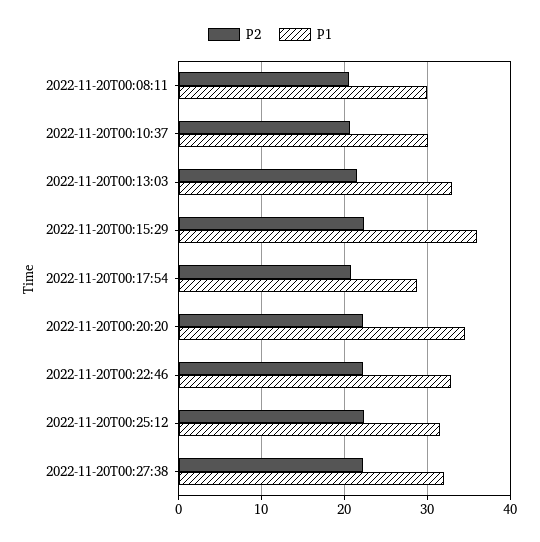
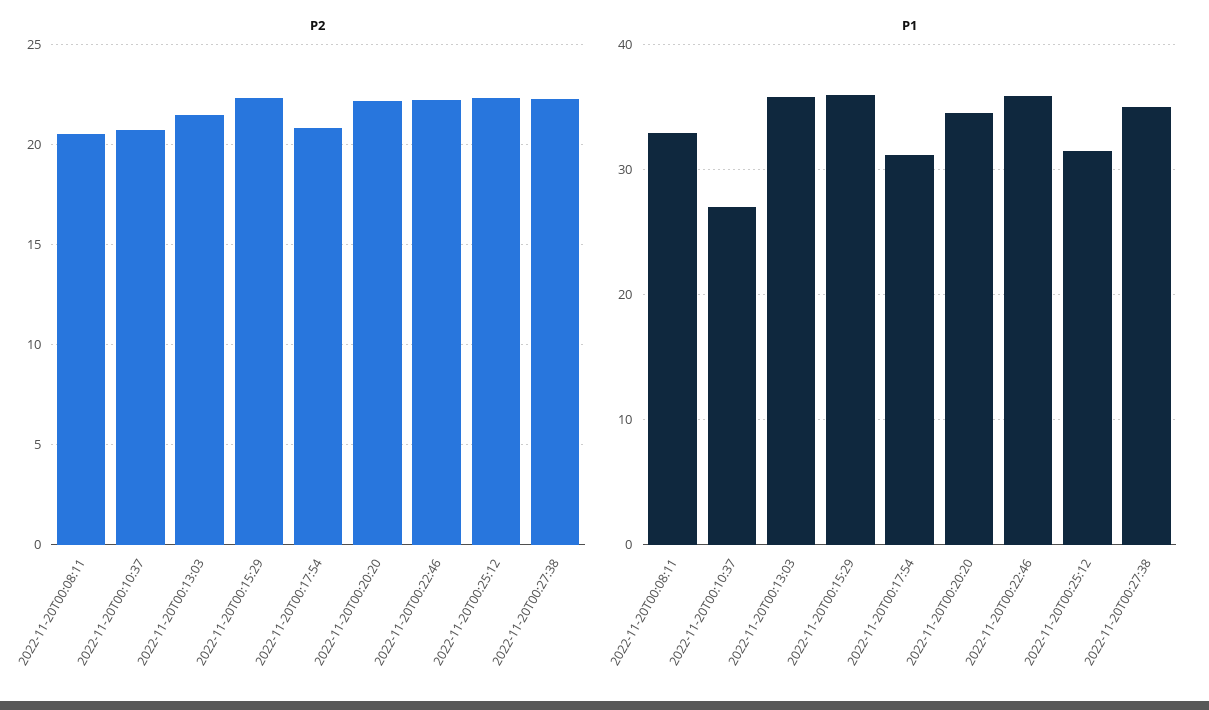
P1, 2022-11-20T00:08:11: 30 -> 33
P1, 2022-11-20T00:10:37: 30 -> 27
P1, 2022-11-20T00:13:03: 33 -> 36
P1, 2022-11-20T00:17:54: 29 -> 31
P1, 2022-11-20T00:22:46: 33 -> 36
P1, 2022-11-20T00:27:38: 32 -> 35

